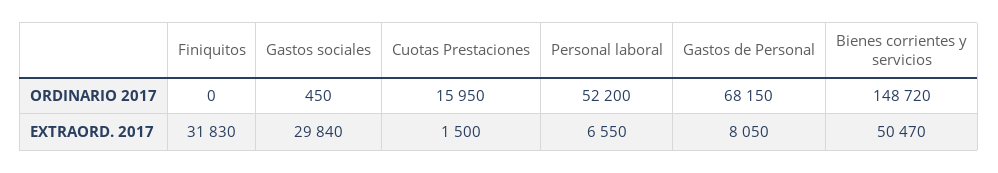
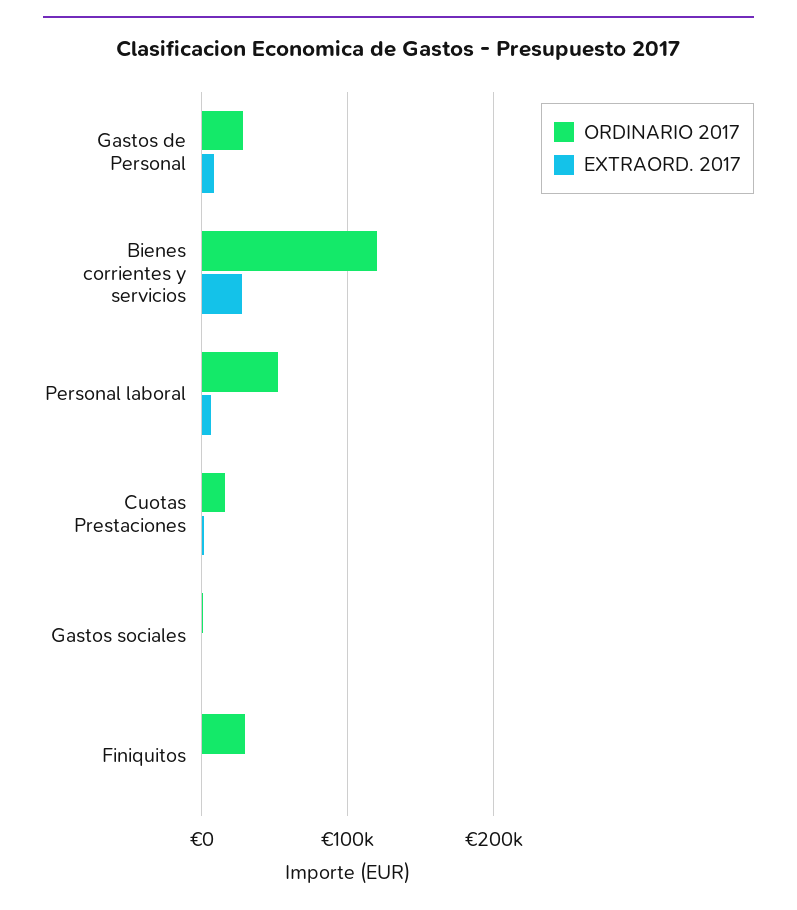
ORDINARIO 2017, Finiquitos: 0 -> 30000
ORDINARIO 2017, Gastos de Personal: 68150 -> 30000
ORDINARIO 2017, Bienes corrientes y servicios: 148720 -> 120000
EXTRAORD. 2017, Finiquitos: 31830 -> 0
EXTRAORD. 2017, Gastos sociales: 29840 -> 0
EXTRAORD. 2017, Bienes corrientes y servicios: 50470 -> 30000

